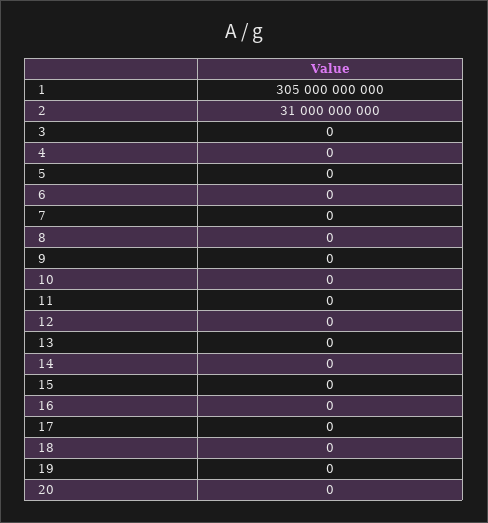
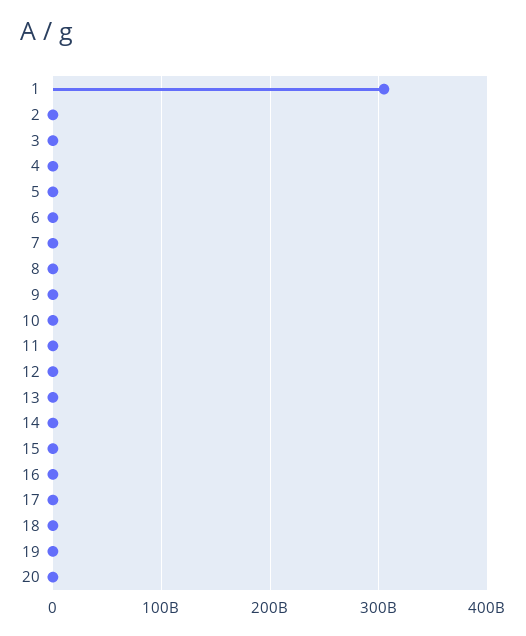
2: 31000000000 -> 0

